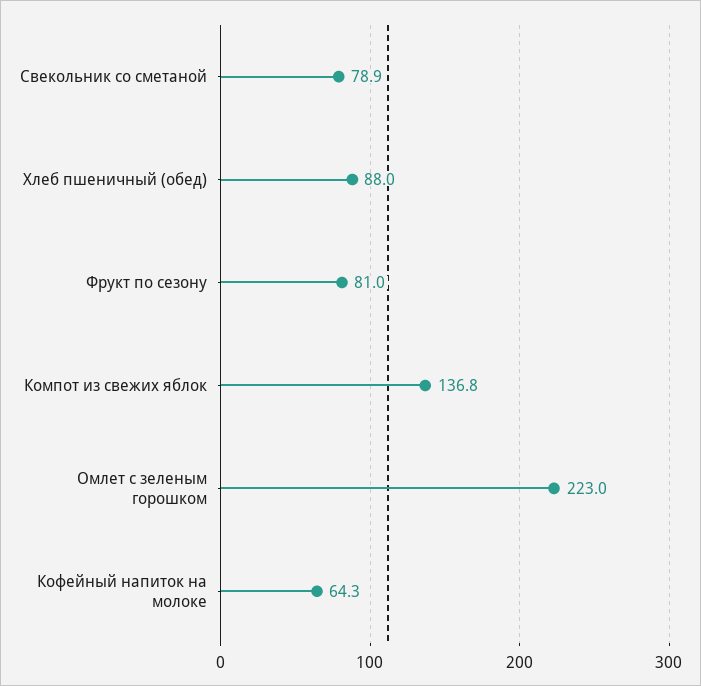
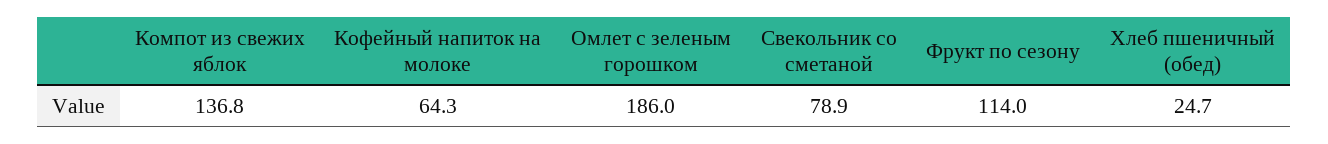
Хлеб пшеничный (обед): 88 -> 24.7
Фрукт по сезону: 81 -> 114
Омлет с зеленым горошком: 223 -> 186

